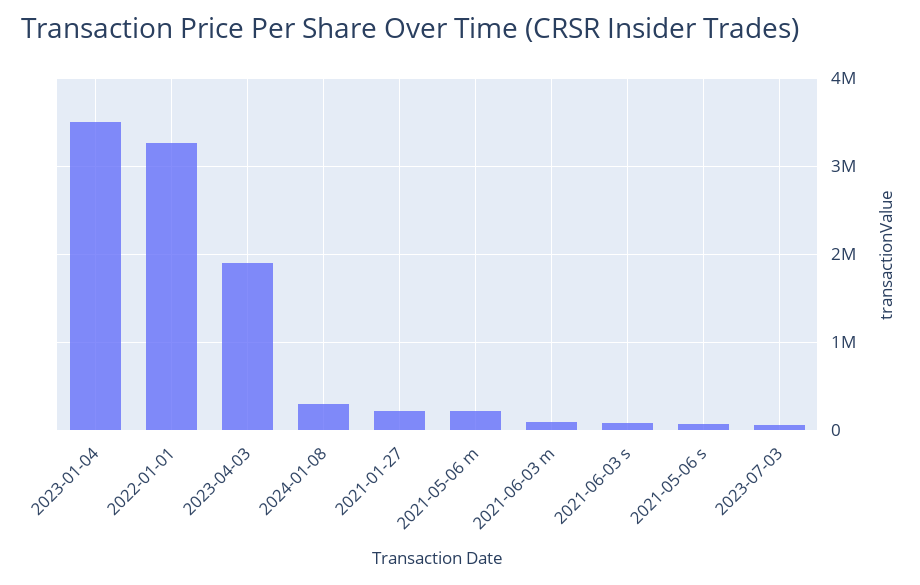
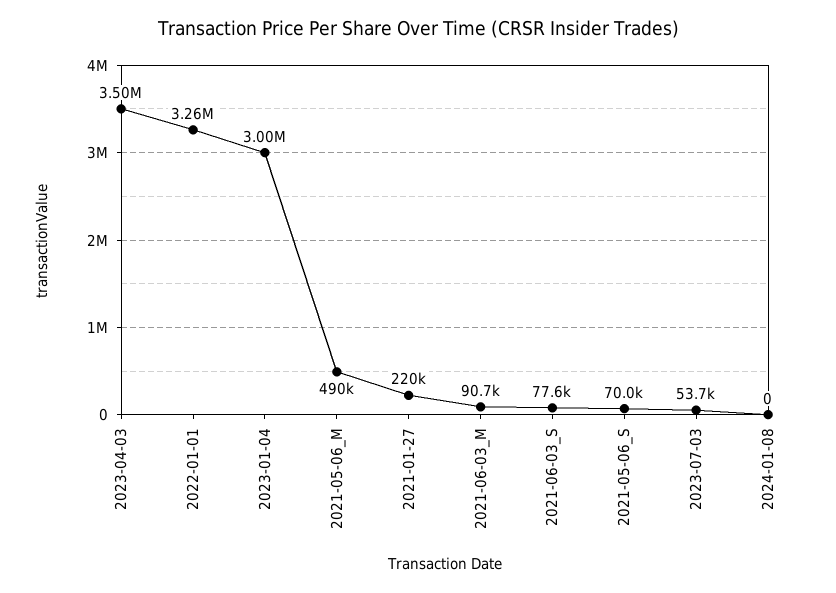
2023-01-04: 3500000 -> 3000000
2023-04-03: 1900000 -> 3500000
2024-01-08: 300000 -> 0
2021-05-06 m: 200000 -> 490000

